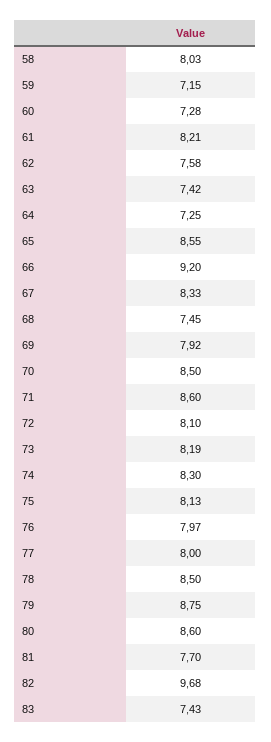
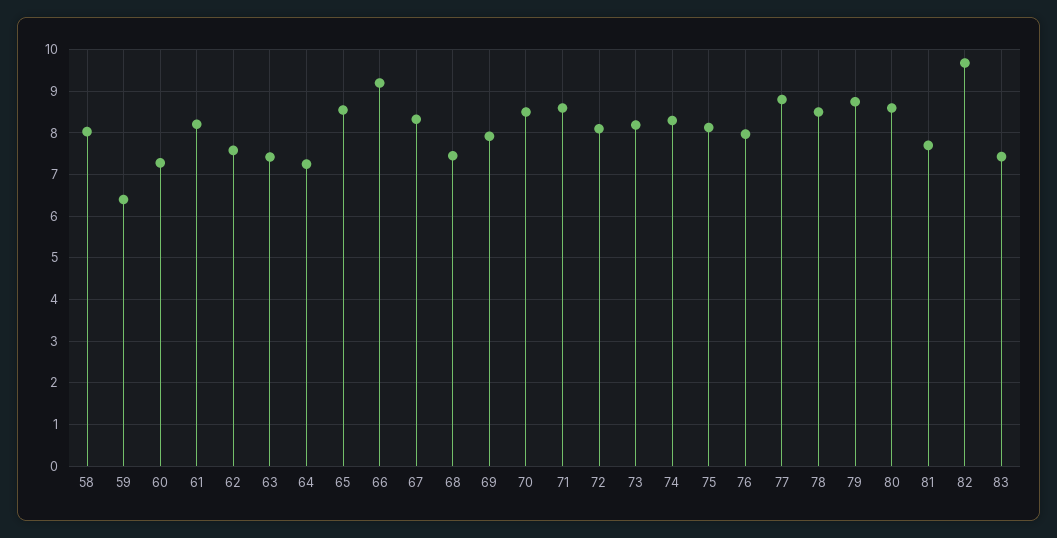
59: 7.15 -> 6.4
77: 8 -> 8.8

